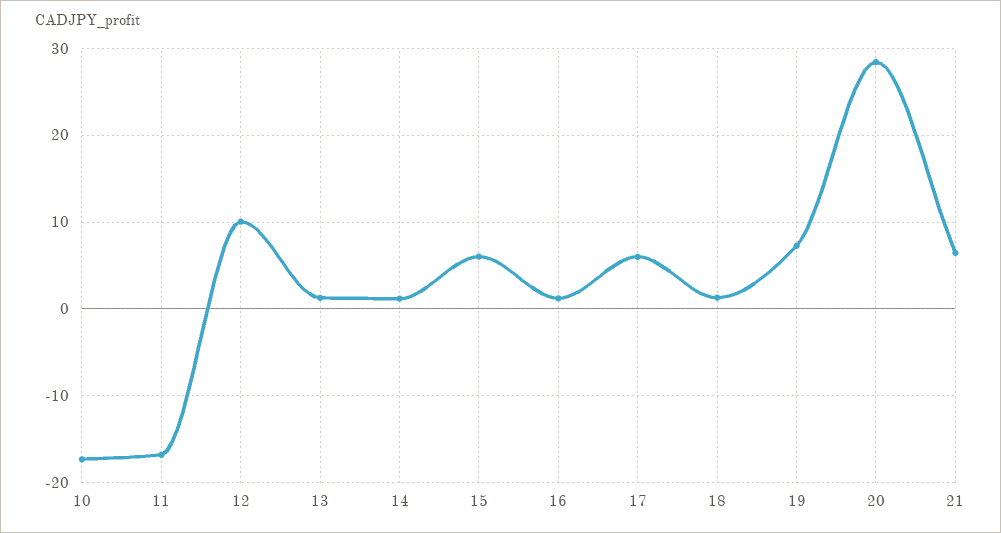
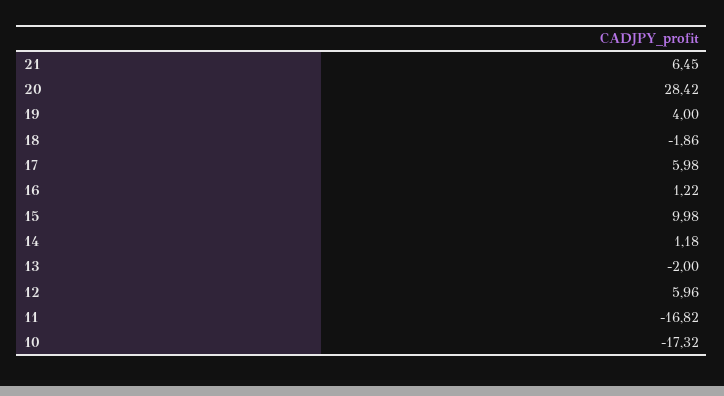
12: 10 -> 5.96
13: 1 -> -2
15: 6 -> 9.98
18: 1 -> -1.86
19: 7 -> 4

